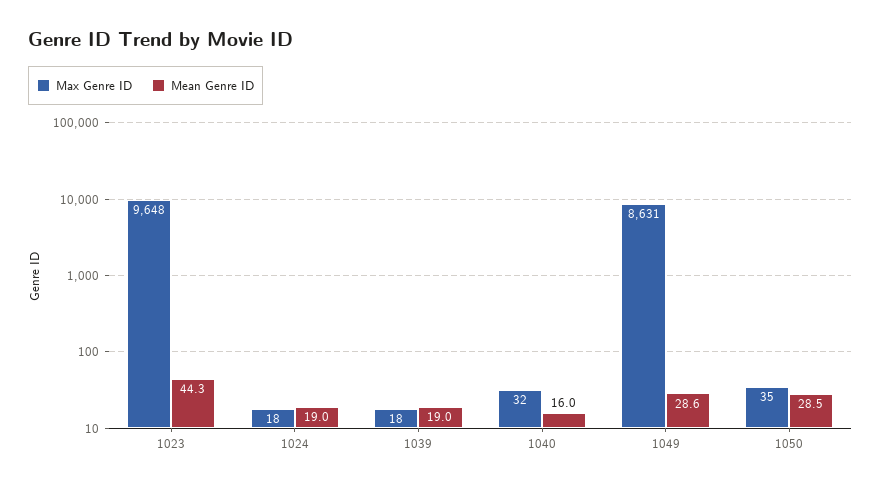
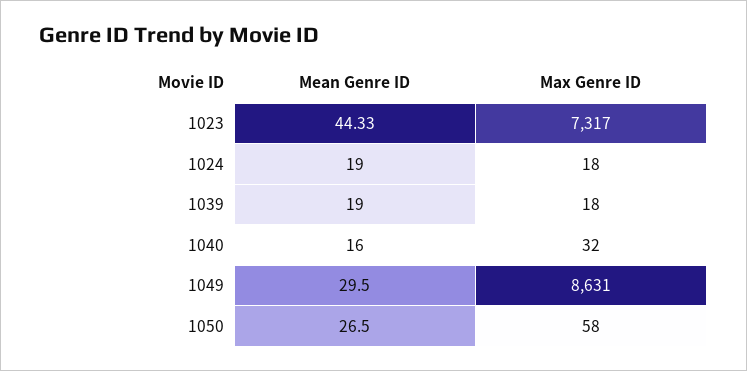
Max Genre ID, 1023: 9648 -> 7317
Mean Genre ID, 1049: 28.6 -> 29.5
Max Genre ID, 1050: 35 -> 58
Mean Genre ID, 1050: 28.5 -> 26.5

